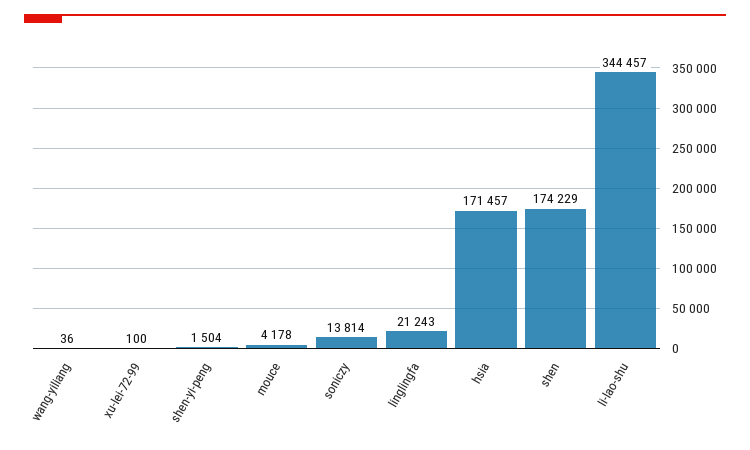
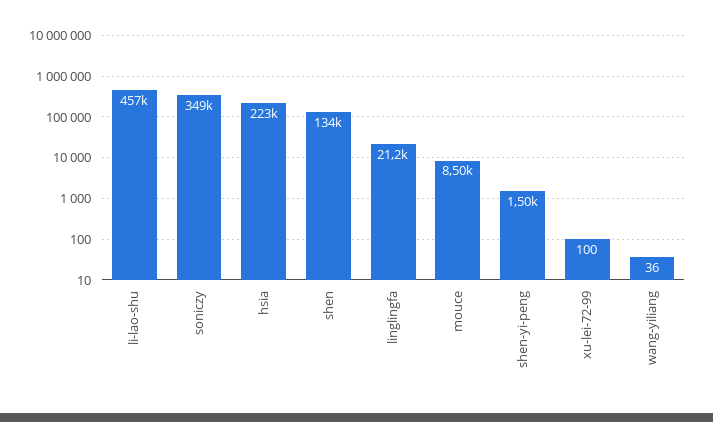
mouce: 4178 -> 8500
soniczy: 13814 -> 349000
hsia: 171457 -> 223000
shen: 174229 -> 134000
li-lao-shu: 344457 -> 457000

